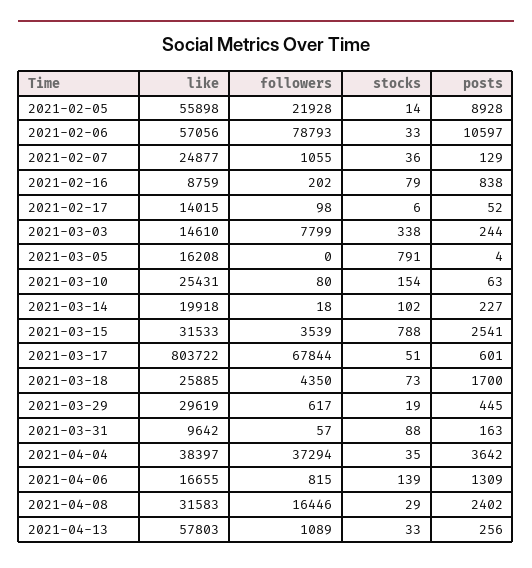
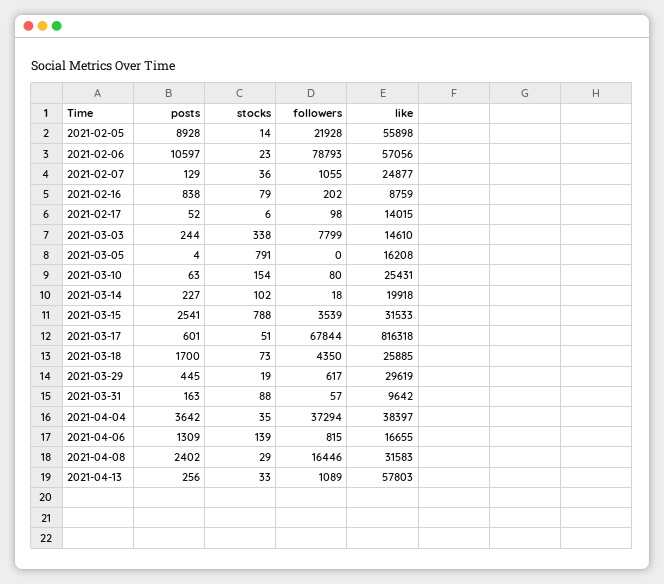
stocks, 2021-02-06: 33 -> 23
like, 2021-03-17: 803722 -> 816318

